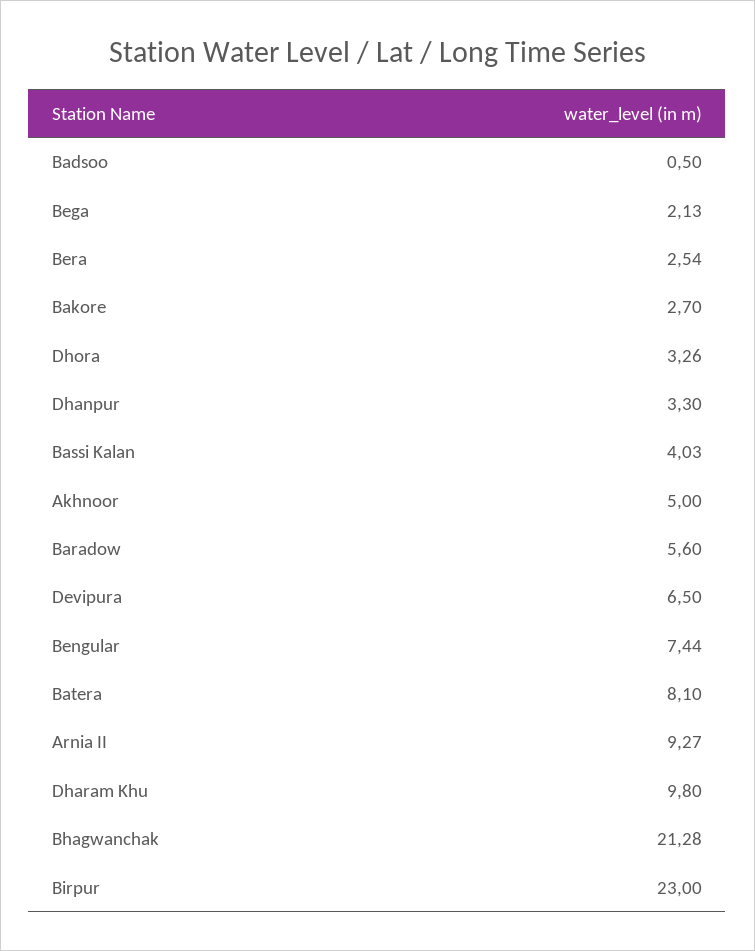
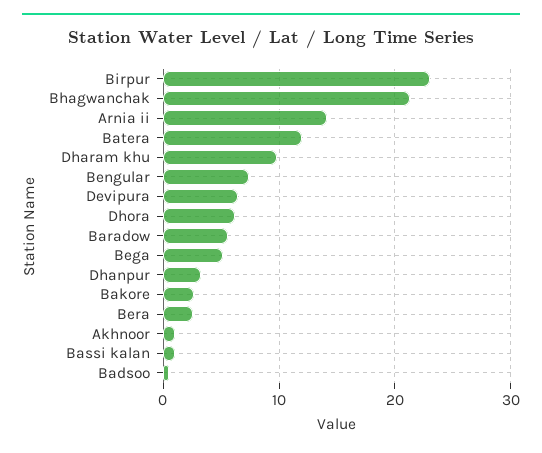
Bega: 2.13 -> 5
Dhora: 3.26 -> 6
Bassi Kalan: 4.03 -> 1
Akhnoor: 5 -> 1
Batera: 8.1 -> 12
Arnia II: 9.27 -> 14

